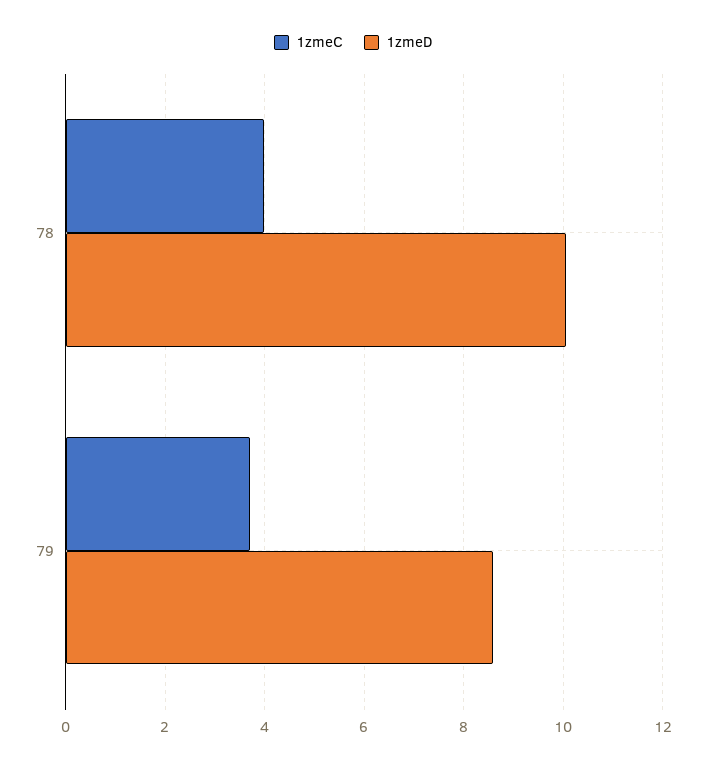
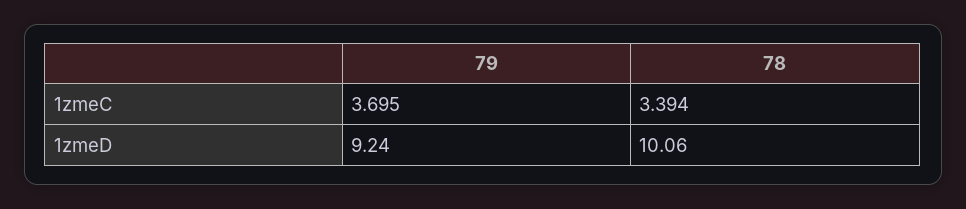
1zmeC, 78: 4 -> 3.394
1zmeD, 79: 8.6 -> 9.24

